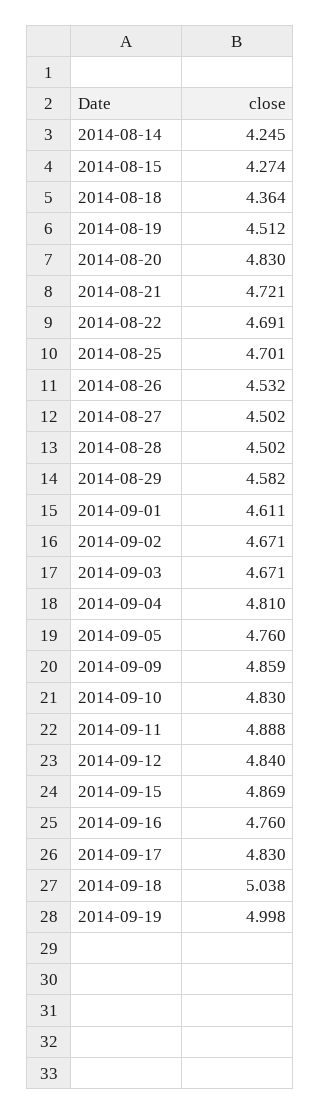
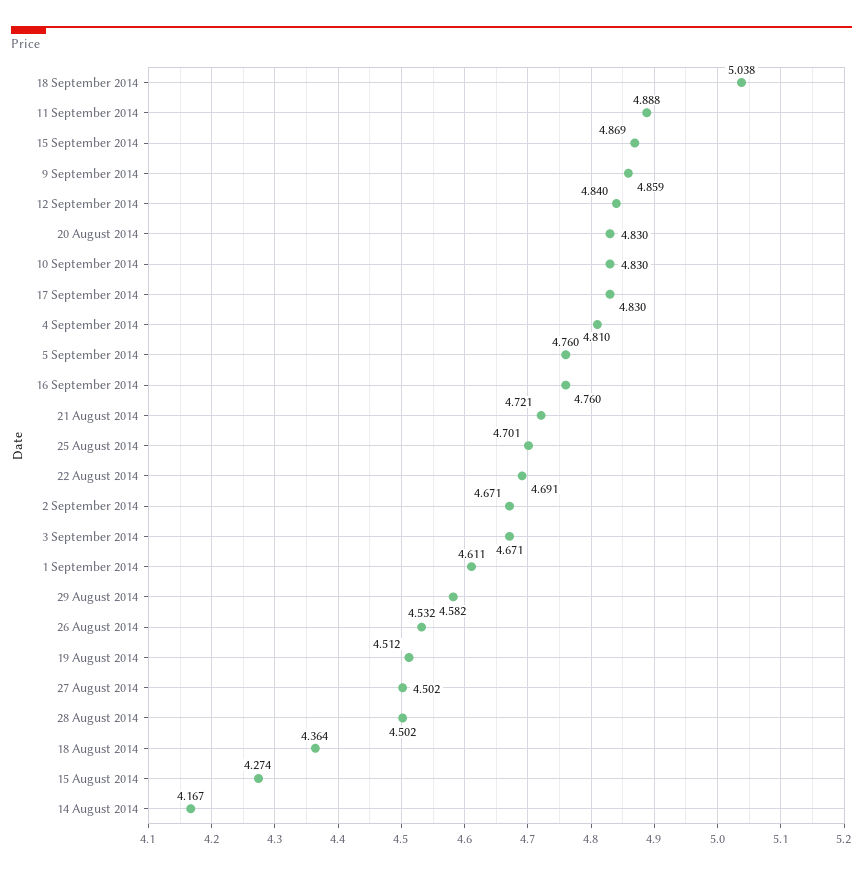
2014-08-14: 4.245 -> 4.167
2014-09-19: 4.998 -> none

